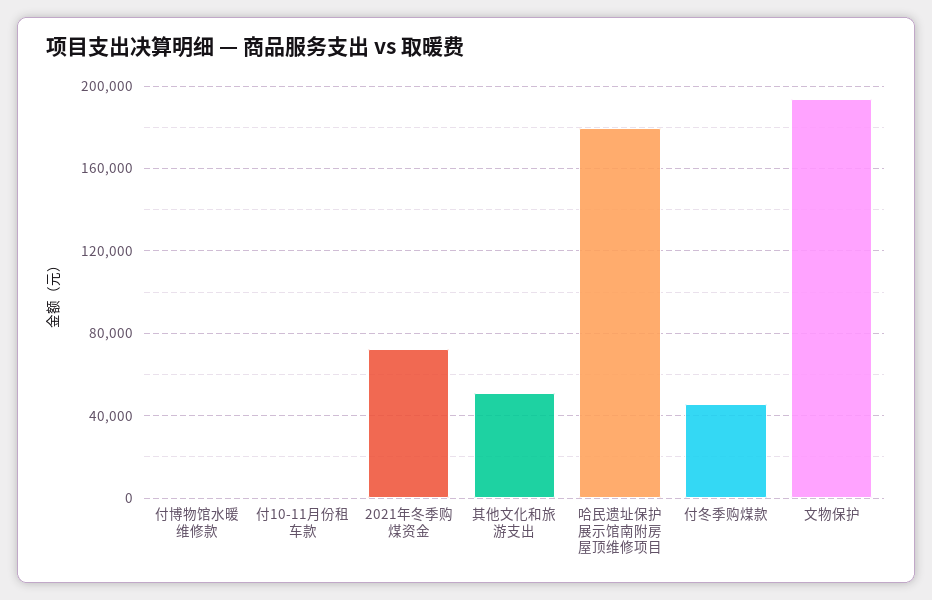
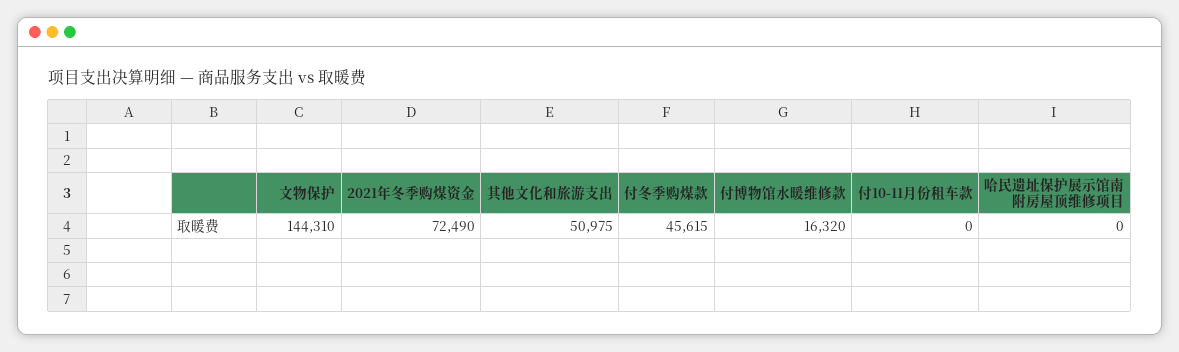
付博物馆水暖维修款: 0 -> 16320
哈民遗址保护展示馆南附房屋顶维修项目: 180000 -> 0
文物保护: 195000 -> 144310

